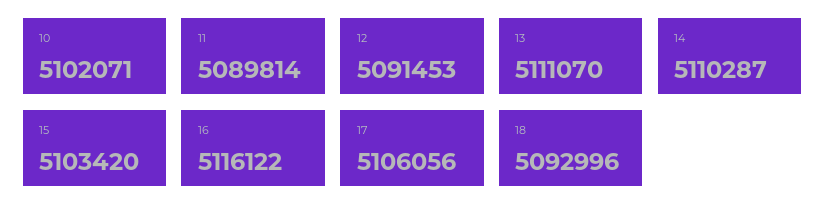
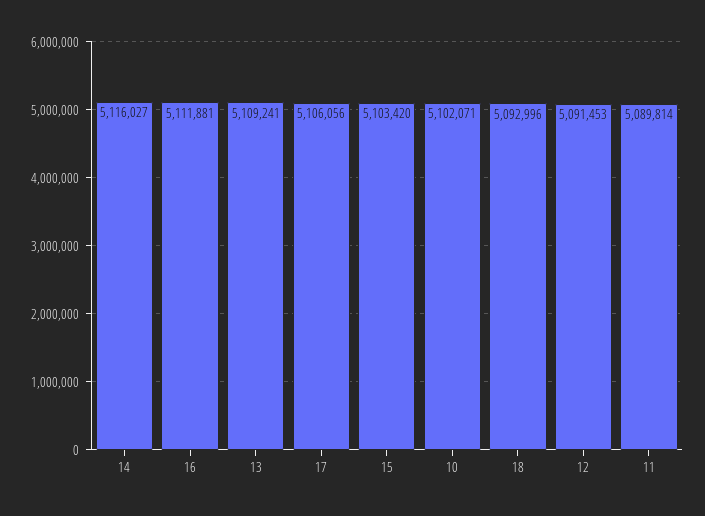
13: 5111070 -> 5109241
14: 5110287 -> 5116027
16: 5116122 -> 5111881

